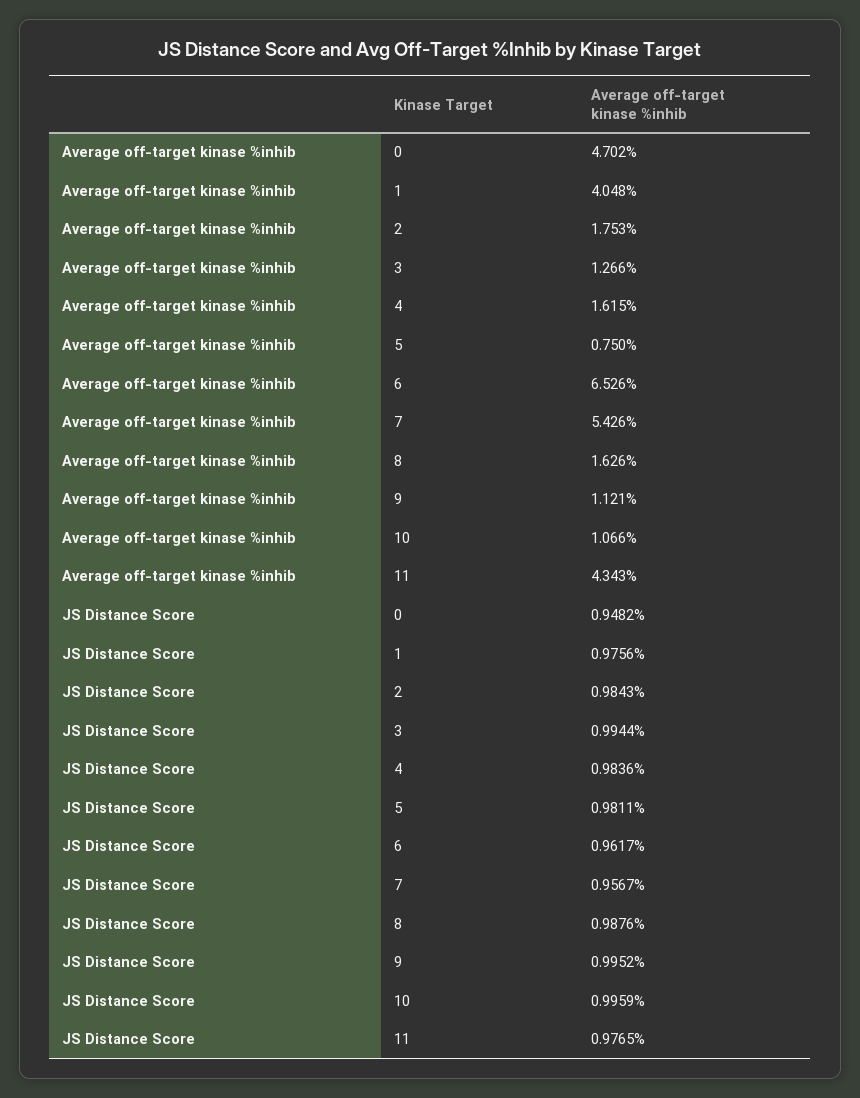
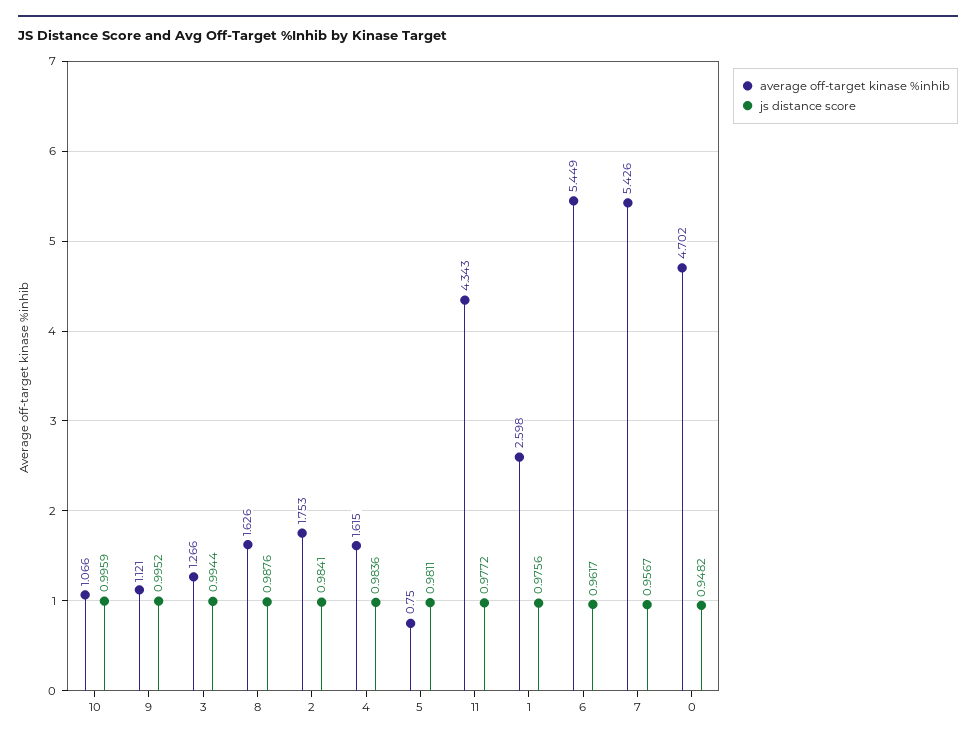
Average off-target kinase %inhib, 1: 4.048 -> 2.598
Average off-target kinase %inhib, 6: 6.526 -> 5.449
JS Distance Score, 2: 0.9843 -> 0.9841
JS Distance Score, 11: 0.9765 -> 0.9772

